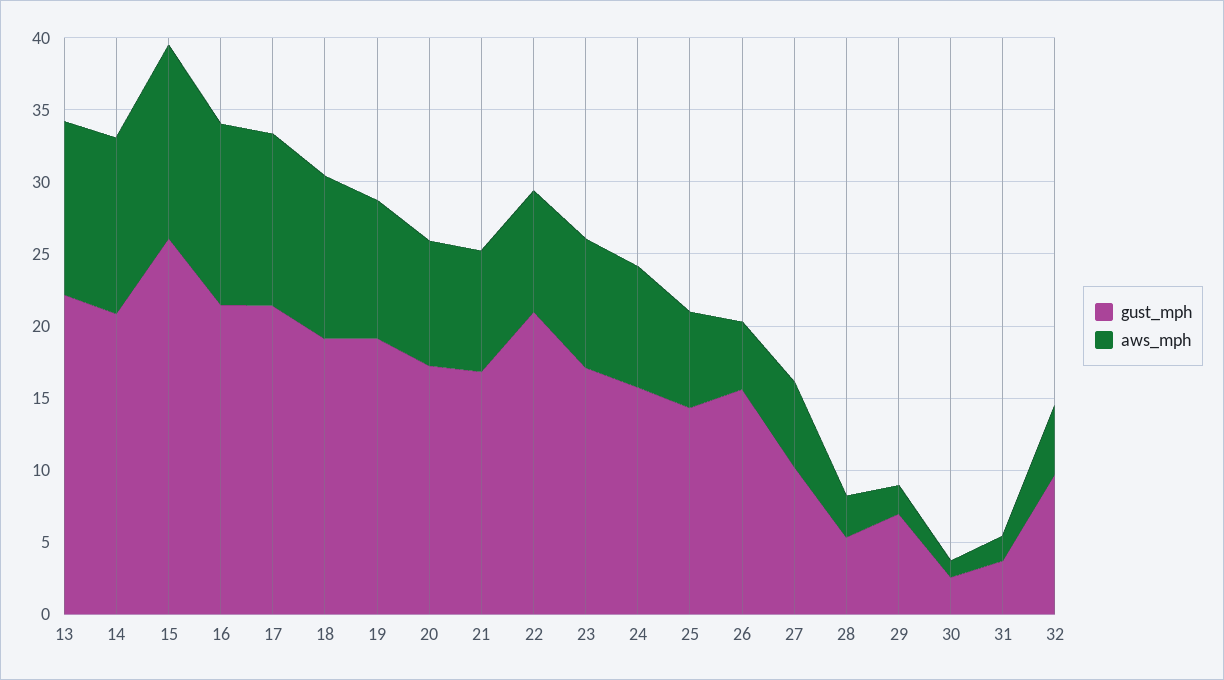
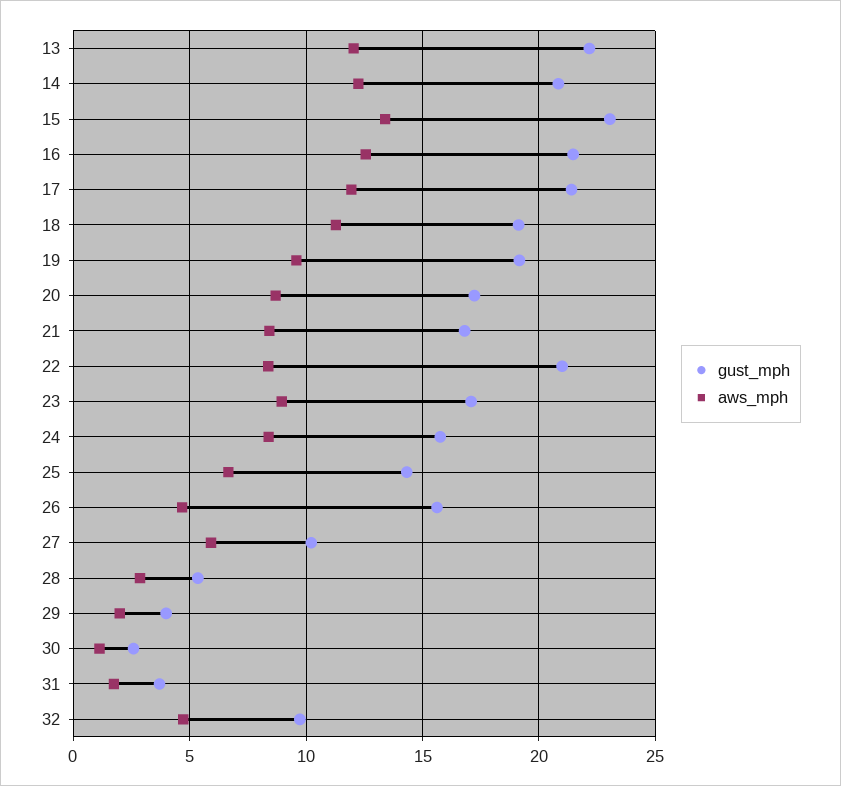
gust_mph, 15: 26 -> 23
gust_mph, 29: 7 -> 4

